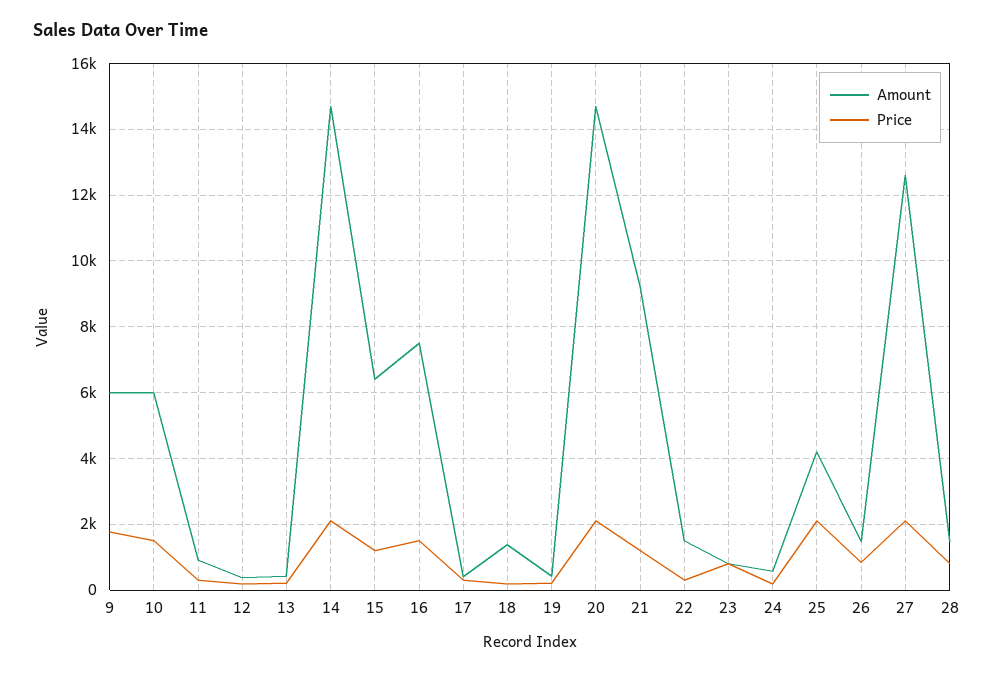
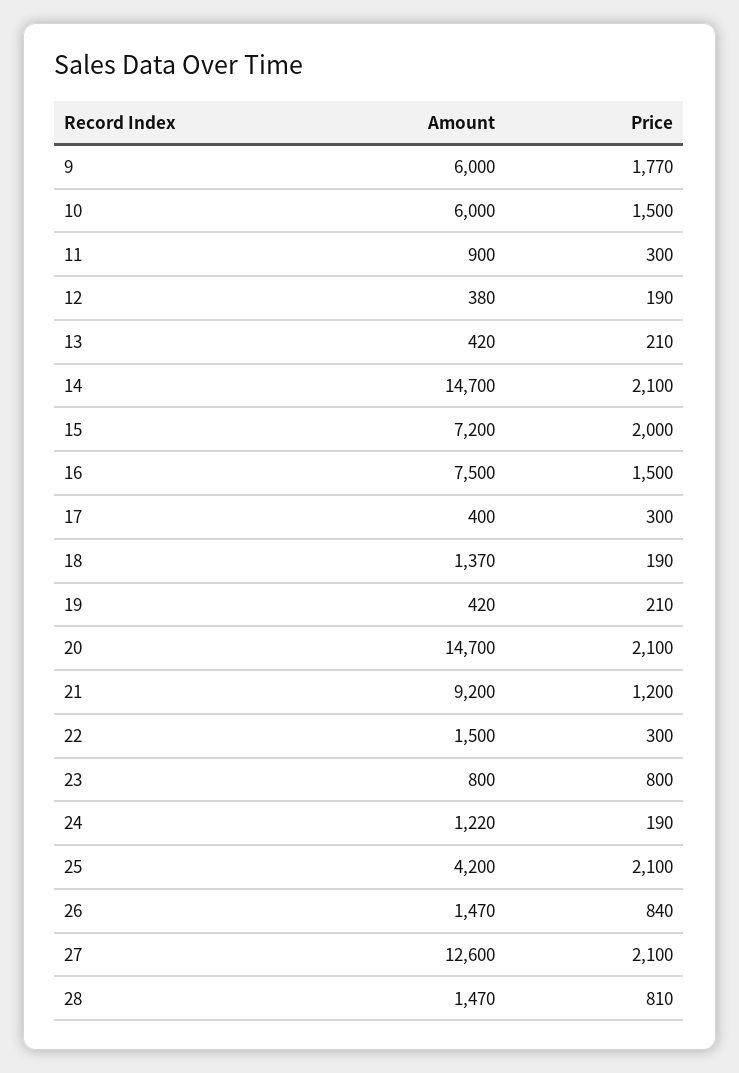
Amount, 15: 6400 -> 7200
Price, 15: 1200 -> 2000
Amount, 24: 600 -> 1220

